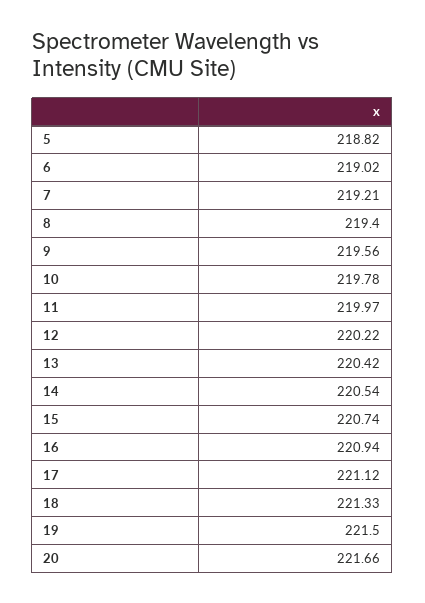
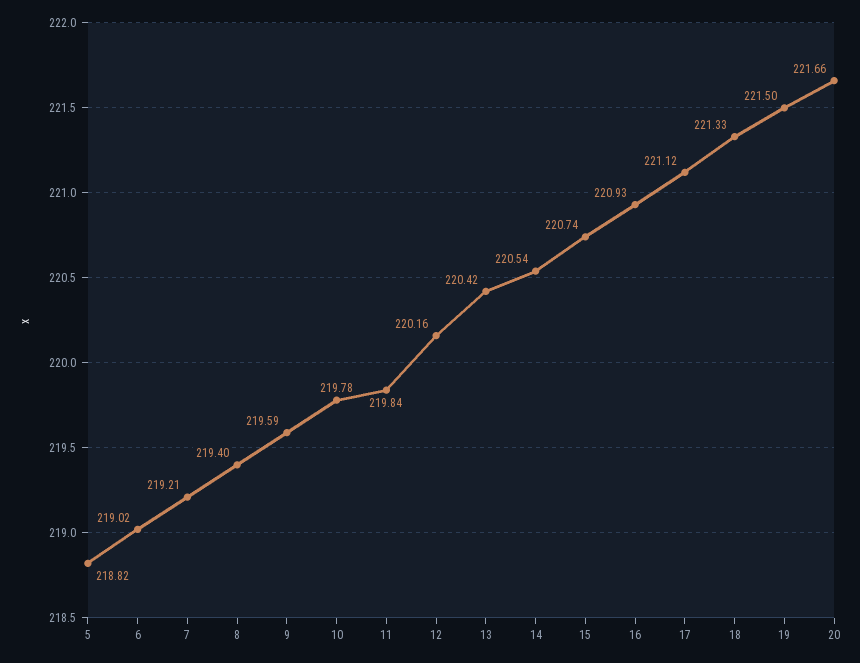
9: 219.56 -> 219.59
11: 219.97 -> 219.84
12: 220.22 -> 220.16
16: 220.94 -> 220.93

